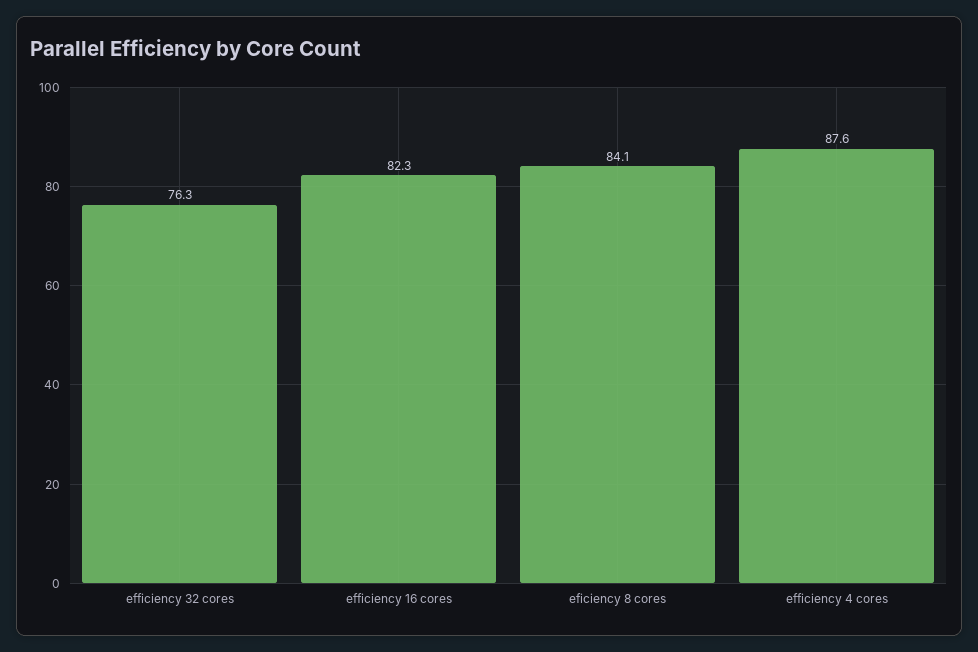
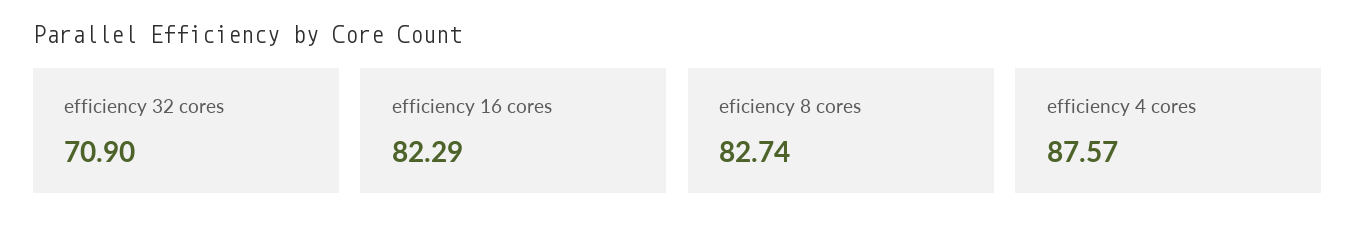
efficiency 32 cores: 76.3 -> 70.9
eficiency 8 cores: 84.1 -> 82.74

